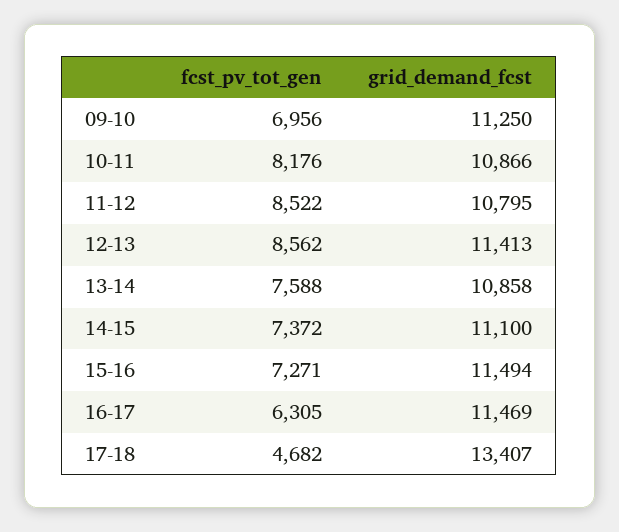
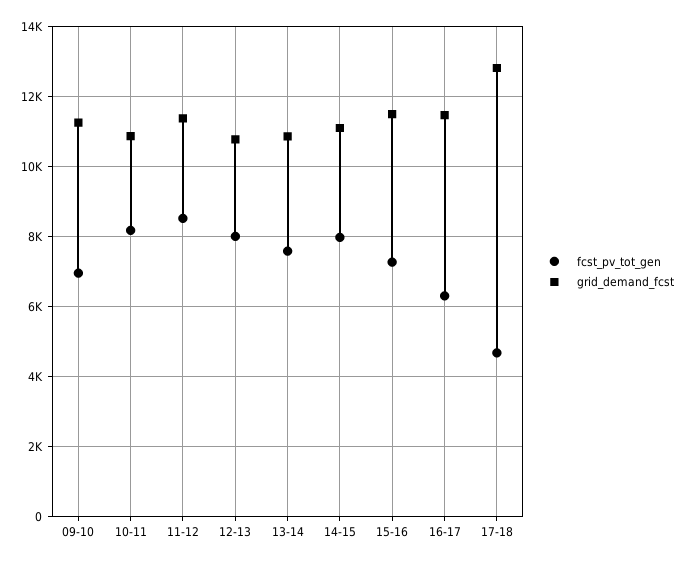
grid_demand_fcst, 11-12: 10795 -> 11400
fcst_pv_tot_gen, 12-13: 8562 -> 8000
grid_demand_fcst, 12-13: 11413 -> 10800
fcst_pv_tot_gen, 14-15: 7372 -> 8000
grid_demand_fcst, 17-18: 13407 -> 12800

